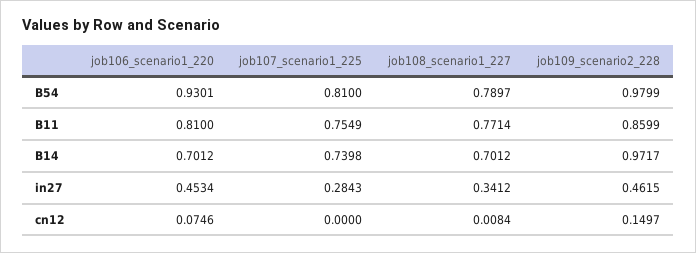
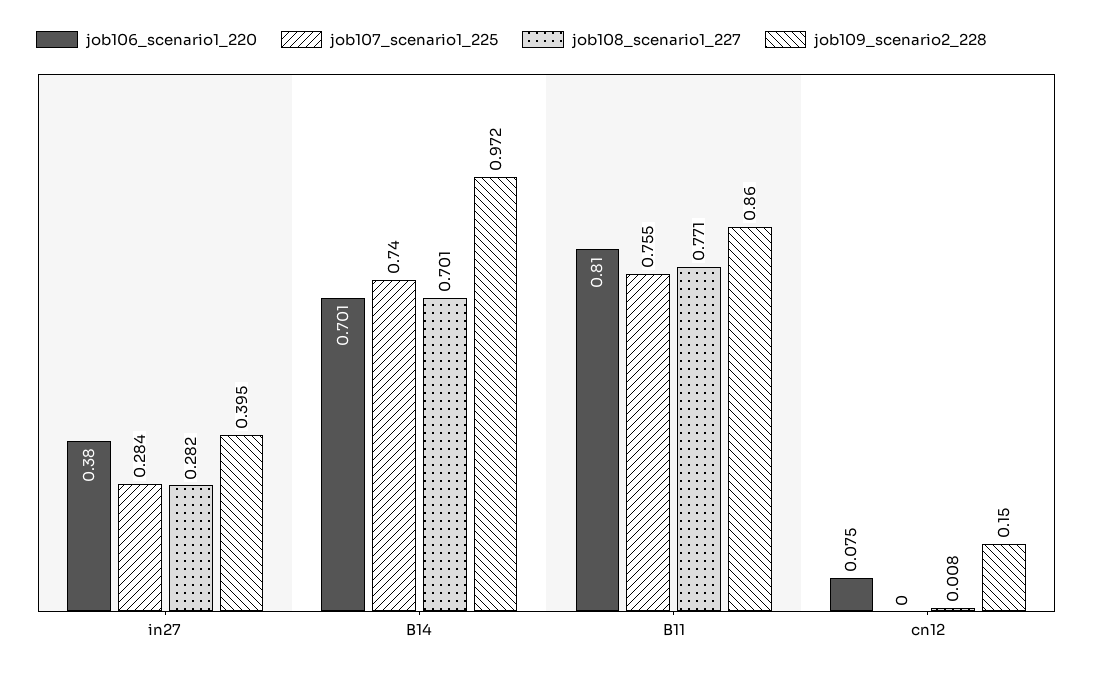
job106_scenario1_220, B54: 0.9301 -> none
job107_scenario1_225, B54: 0.81 -> none
job108_scenario1_227, B54: 0.7897 -> none
job109_scenario2_228, B54: 0.9799 -> none
job106_scenario1_220, in27: 0.4534 -> 0.38
job108_scenario1_227, in27: 0.3412 -> 0.282
job109_scenario2_228, in27: 0.4615 -> 0.395

